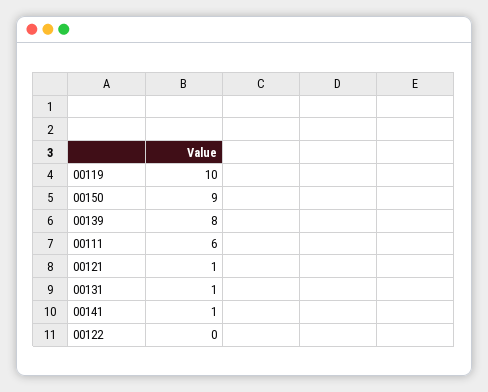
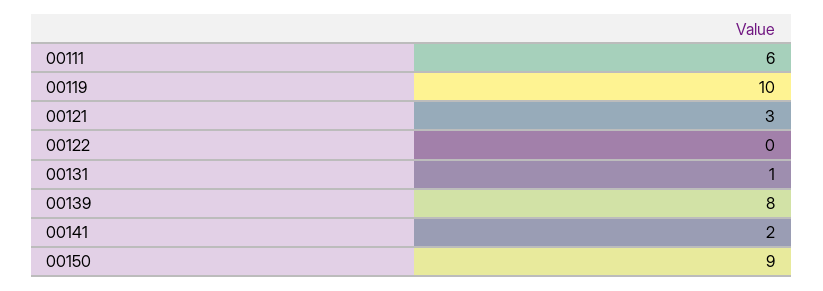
00121: 1 -> 3
00141: 1 -> 2

